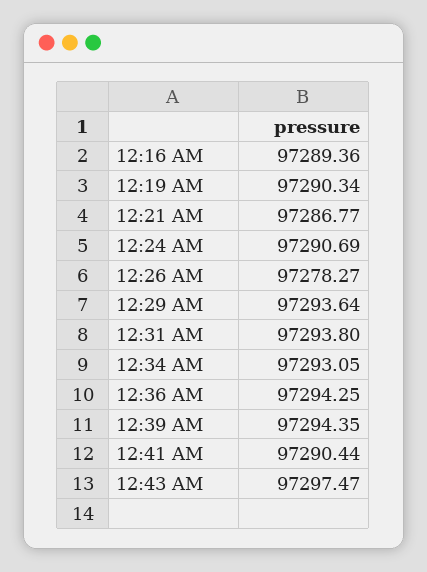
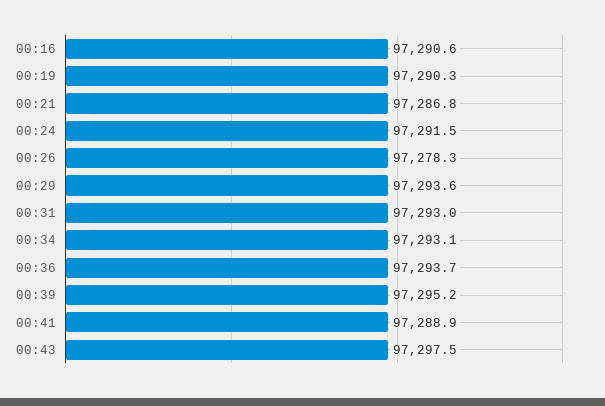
12:16 AM: 97289.36 -> 97290.6
12:24 AM: 97290.69 -> 97291.5
12:31 AM: 97293.8 -> 97293
12:36 AM: 97294.25 -> 97293.7
12:39 AM: 97294.35 -> 97295.2
12:41 AM: 97290.44 -> 97288.9

